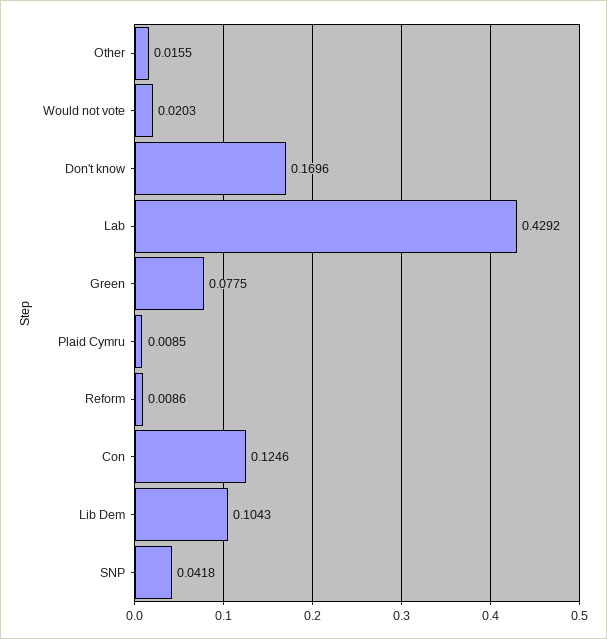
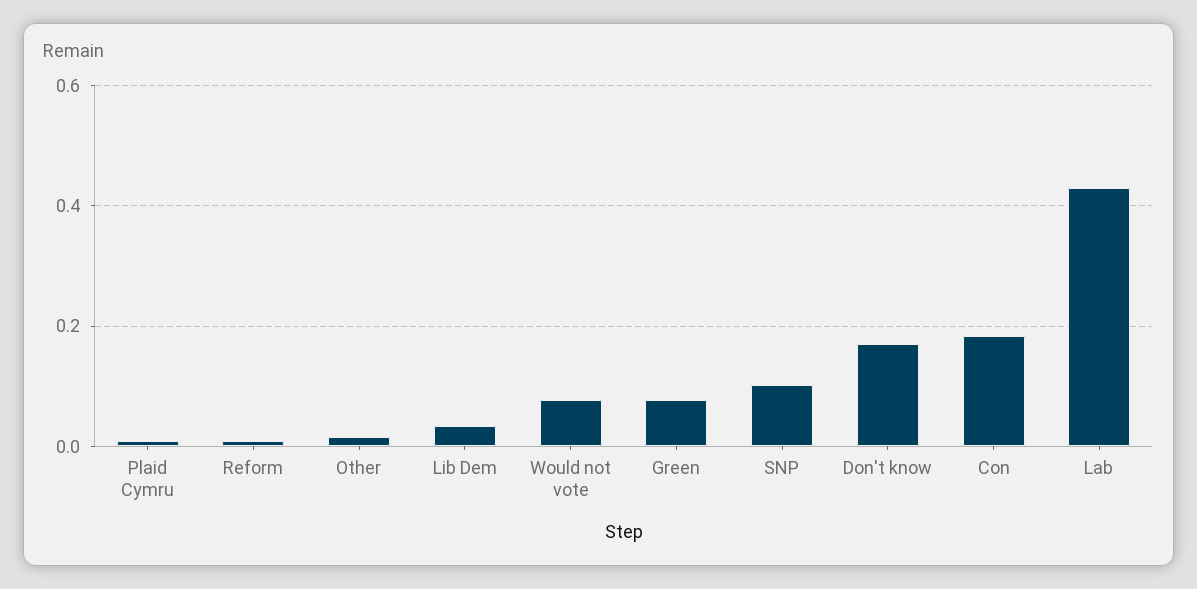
Would not vote: 0.0203 -> 0.08
Con: 0.1246 -> 0.18
Lib Dem: 0.1043 -> 0.04
SNP: 0.0418 -> 0.1

